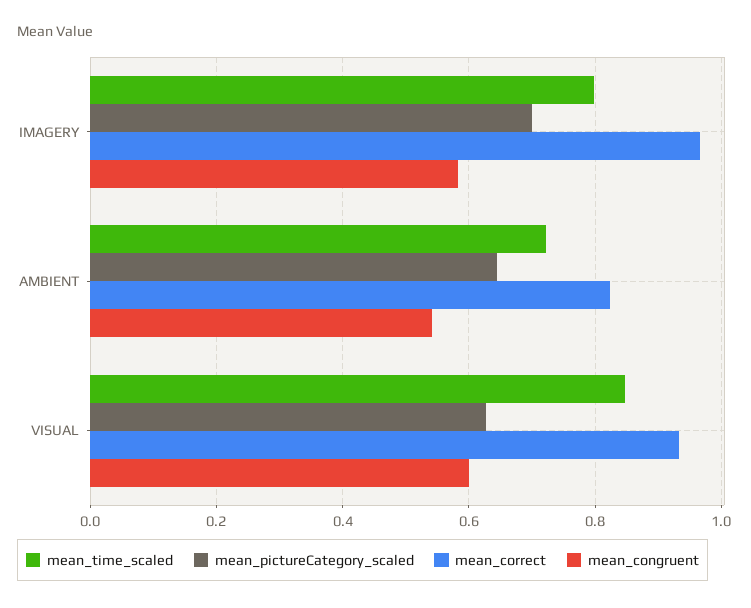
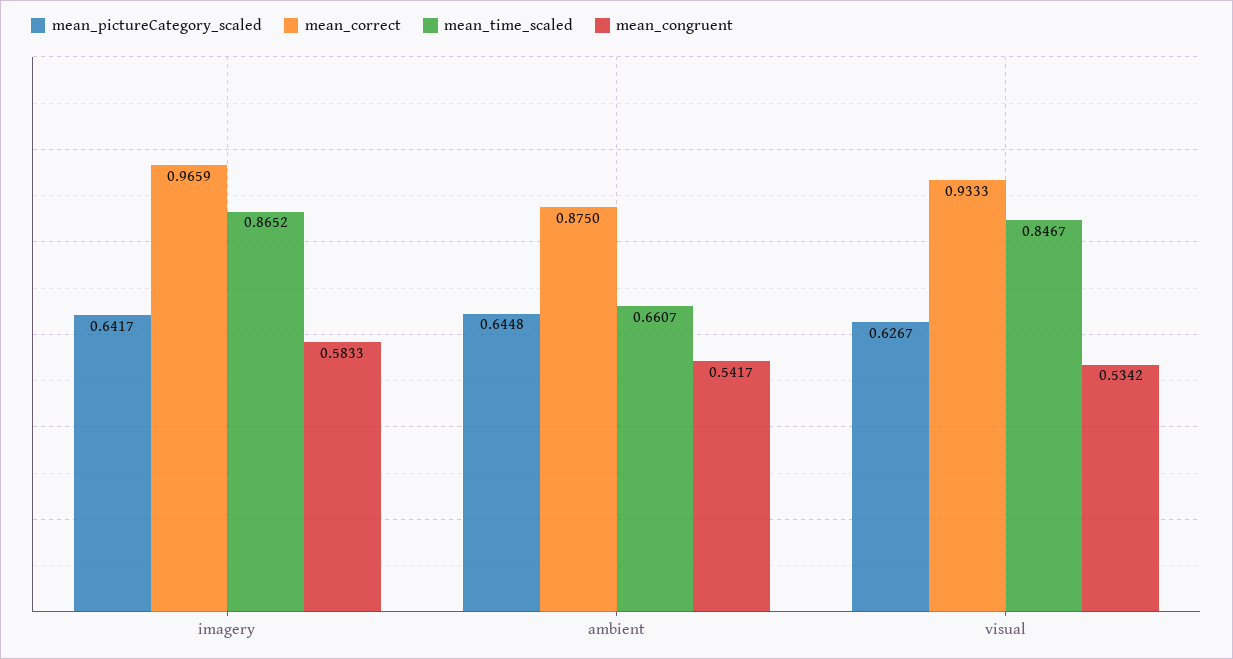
mean_time_scaled, IMAGERY: 0.8 -> 0.8652
mean_pictureCategory_scaled, IMAGERY: 0.7 -> 0.6417
mean_time_scaled, AMBIENT: 0.72 -> 0.6607
mean_correct, AMBIENT: 0.82 -> 0.875
mean_congruent, VISUAL: 0.6 -> 0.5342

